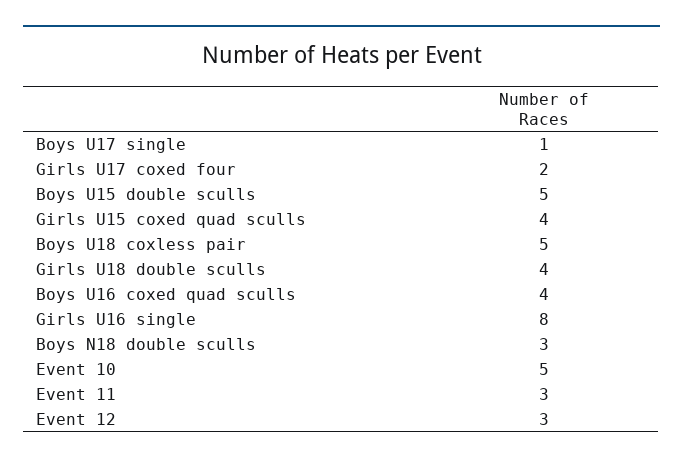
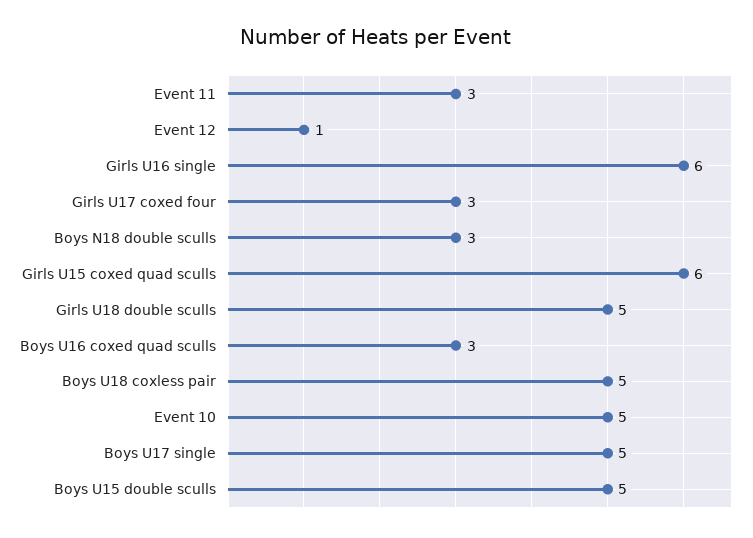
Boys U17 single: 1 -> 5
Girls U17 coxed four: 2 -> 3
Girls U15 coxed quad sculls: 4 -> 6
Girls U18 double sculls: 4 -> 5
Boys U16 coxed quad sculls: 4 -> 3
Girls U16 single: 8 -> 6
Event 12: 3 -> 1

